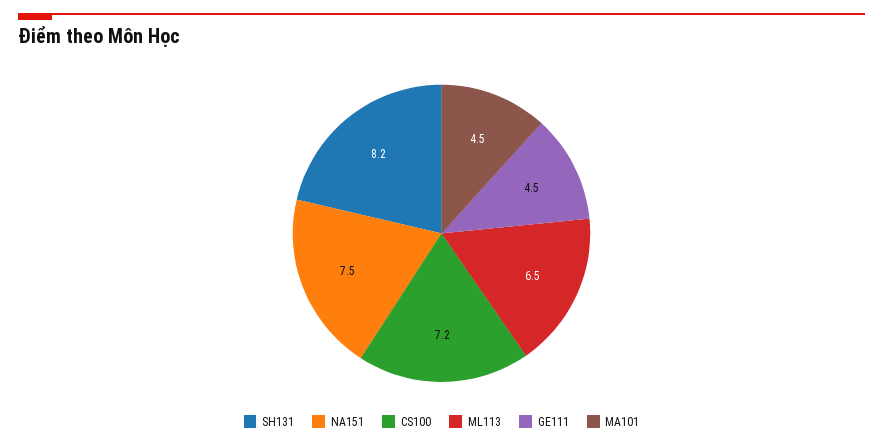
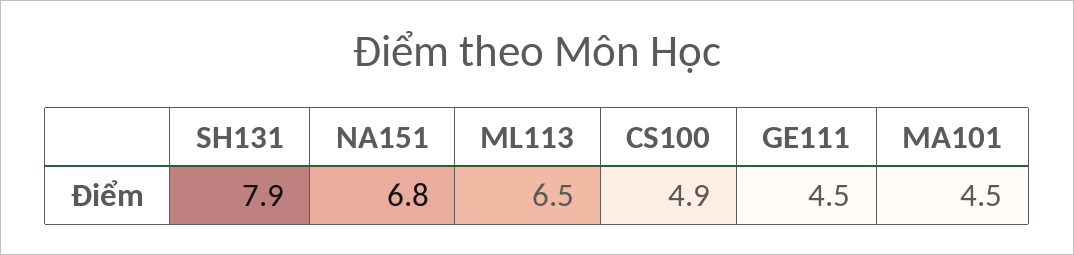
SH131: 8.2 -> 7.9
NA151: 7.5 -> 6.8
CS100: 7.2 -> 4.9

